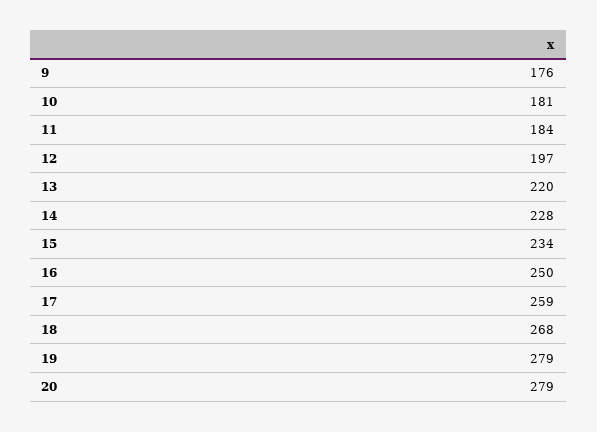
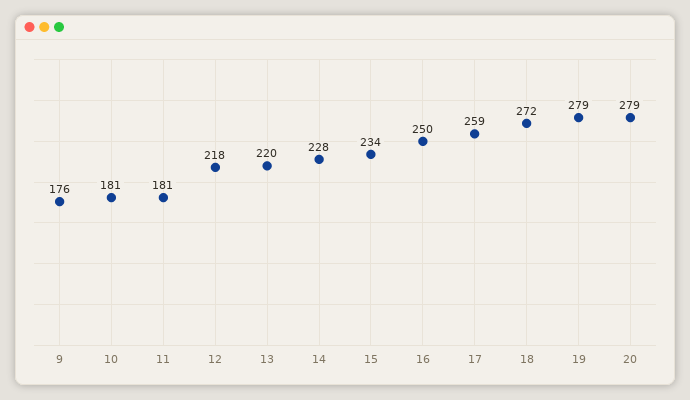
11: 184 -> 181
12: 197 -> 218
18: 268 -> 272

